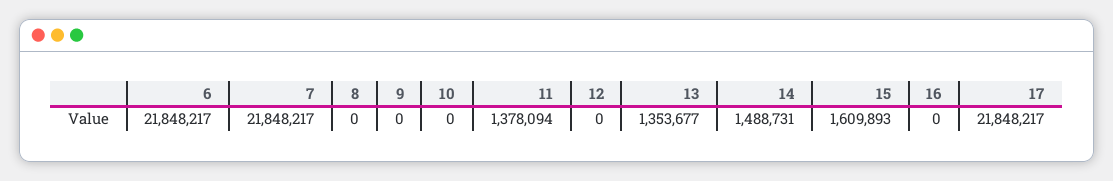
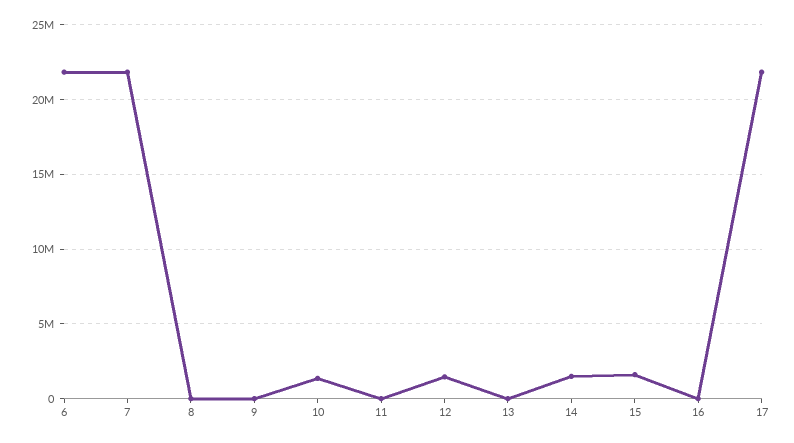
10: 0 -> 1500000
11: 1378094 -> 0
12: 0 -> 1500000
13: 1353677 -> 0

